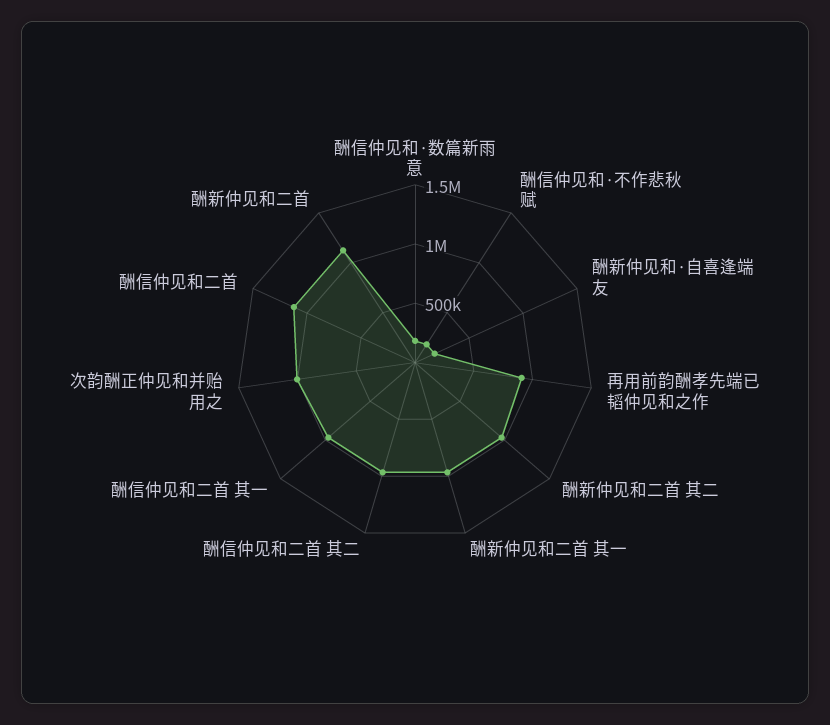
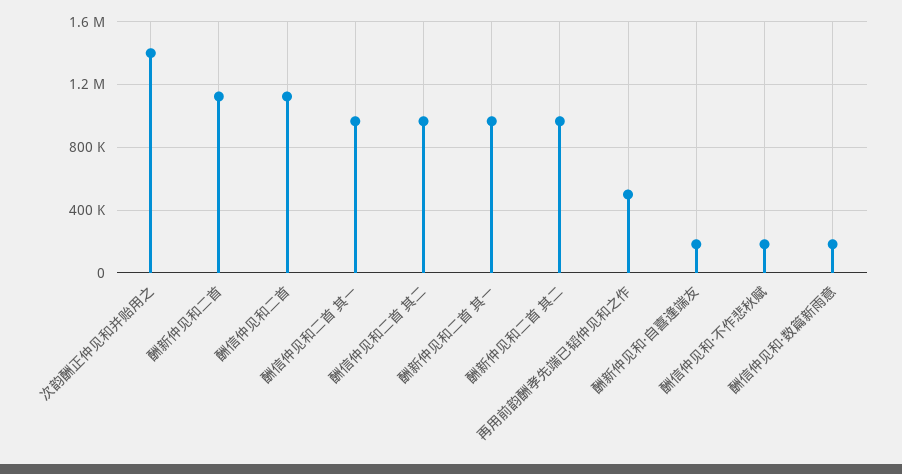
再用前韵酬孝先端已韬仲见和之作: 900000 -> 500000
次韵酬正仲见和并贻用之: 1000000 -> 1400000

